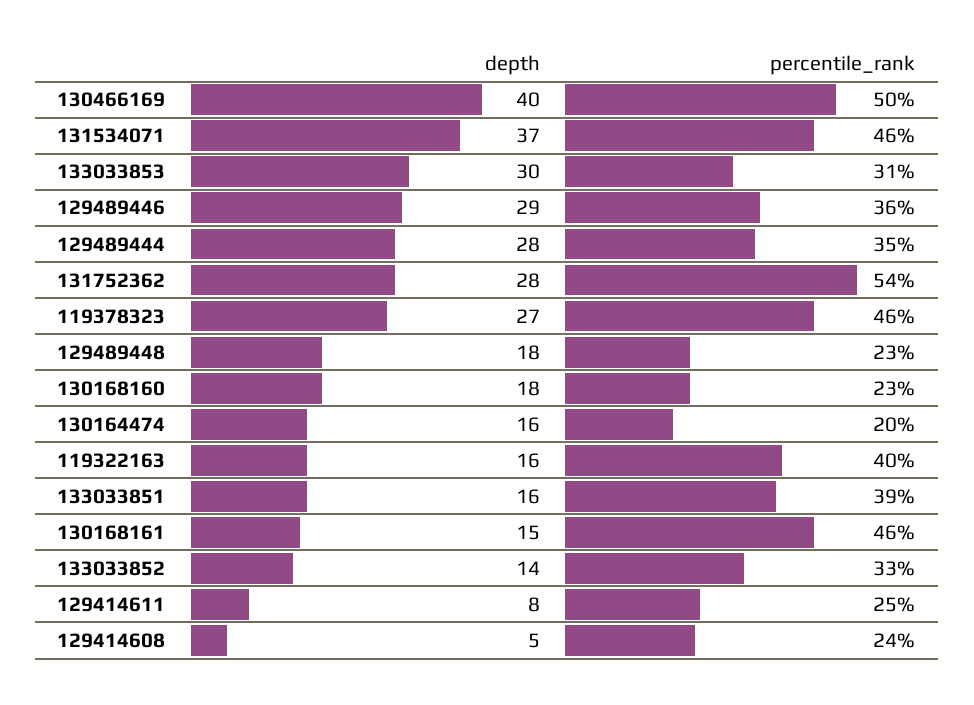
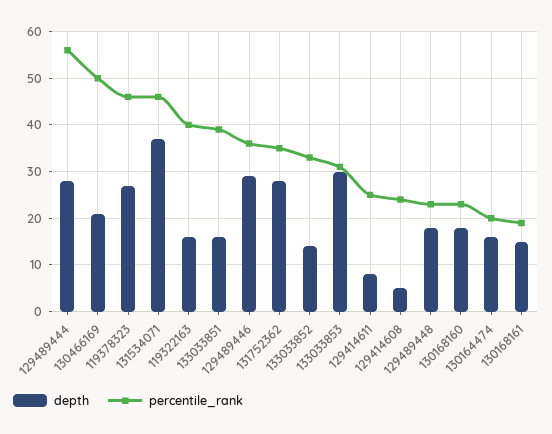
depth, 130466169: 40 -> 20
percentile_rank, 129489444: 35 -> 55
percentile_rank, 131752362: 54 -> 35
percentile_rank, 130168161: 46 -> 20

